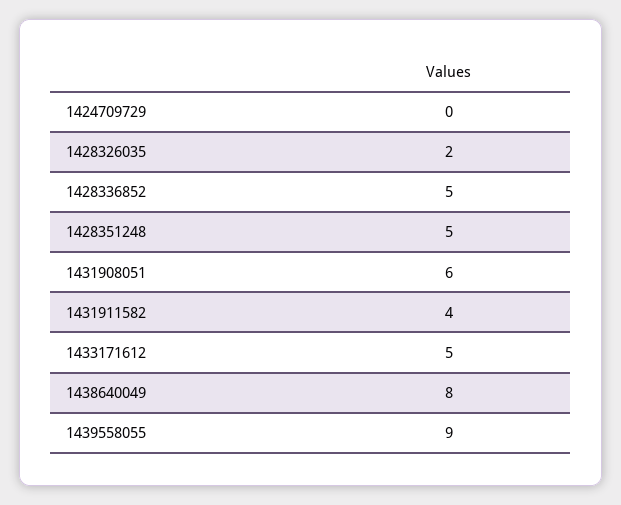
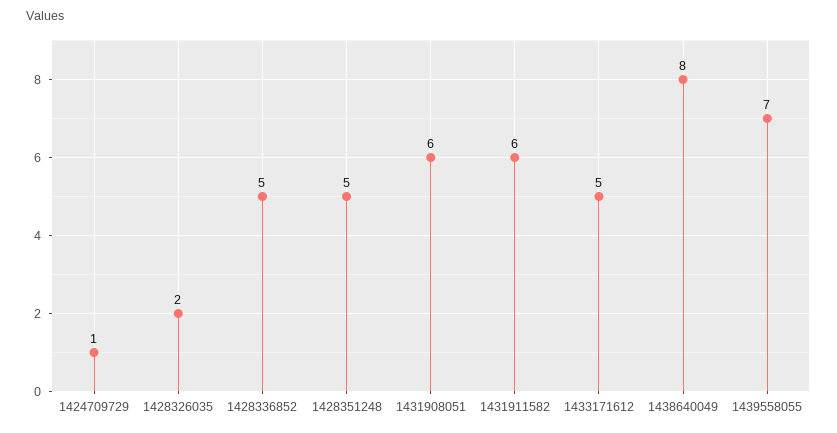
1424709729: 0 -> 1
1431911582: 4 -> 6
1439558055: 9 -> 7

